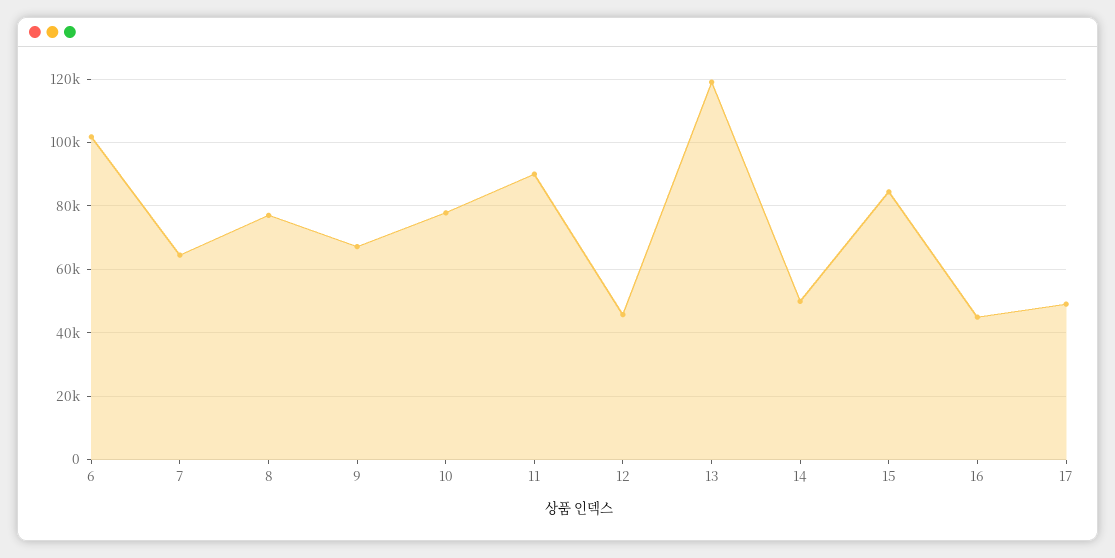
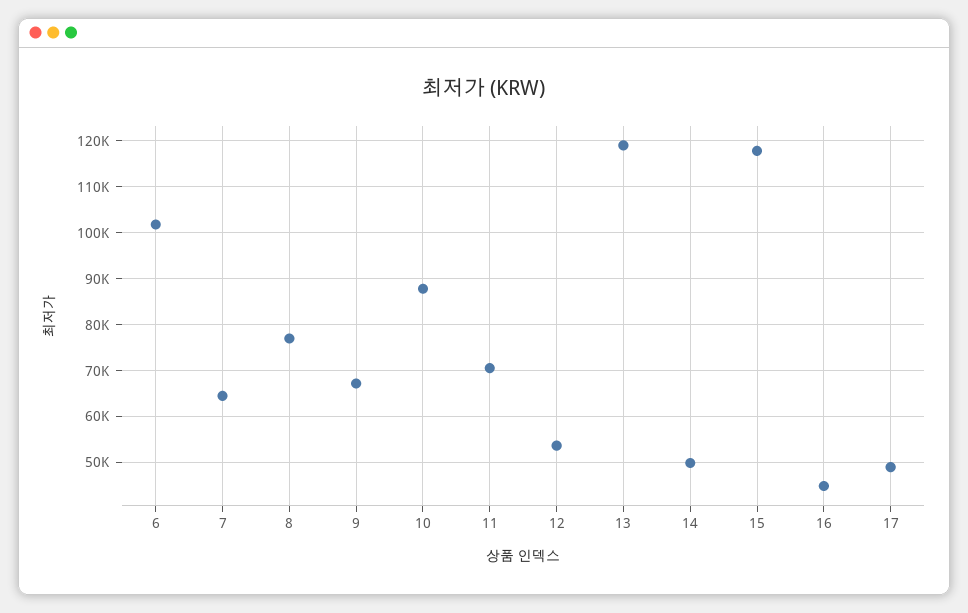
10: 78000 -> 88000
11: 90000 -> 70000
12: 46000 -> 54000
15: 84000 -> 118000

